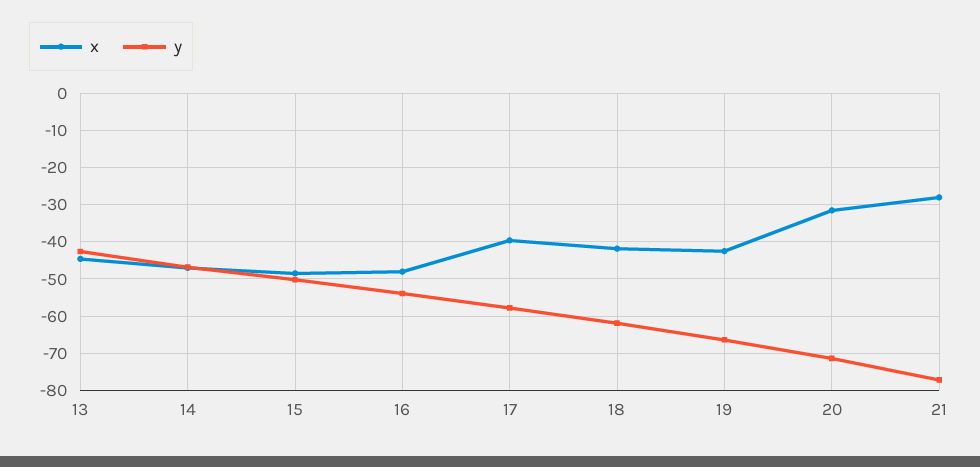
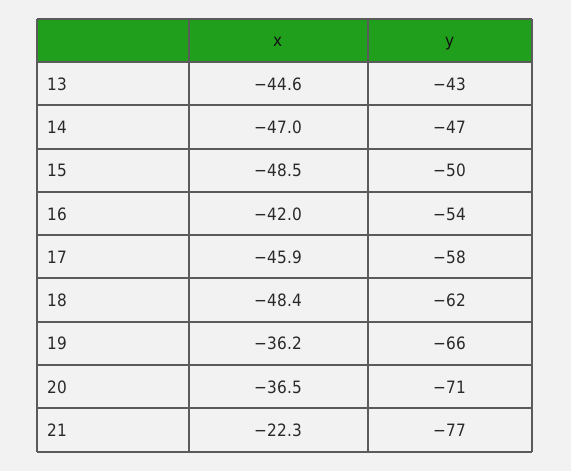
x, 16: -48 -> -42
x, 17: -40 -> -45.9
x, 18: -42 -> -48.4
x, 19: -42 -> -36.2
x, 20: -32 -> -36.5
x, 21: -28 -> -22.3

